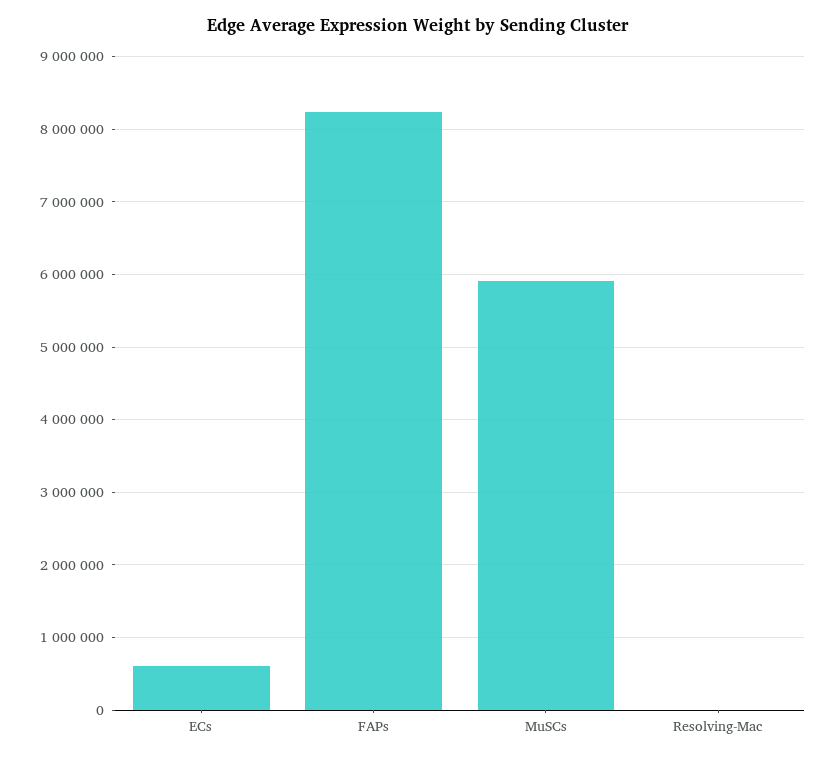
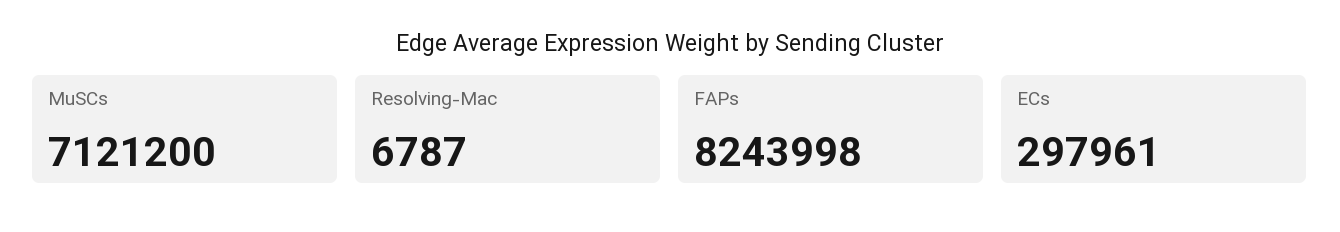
ECs: 600000 -> 297961
MuSCs: 5900000 -> 7121200

